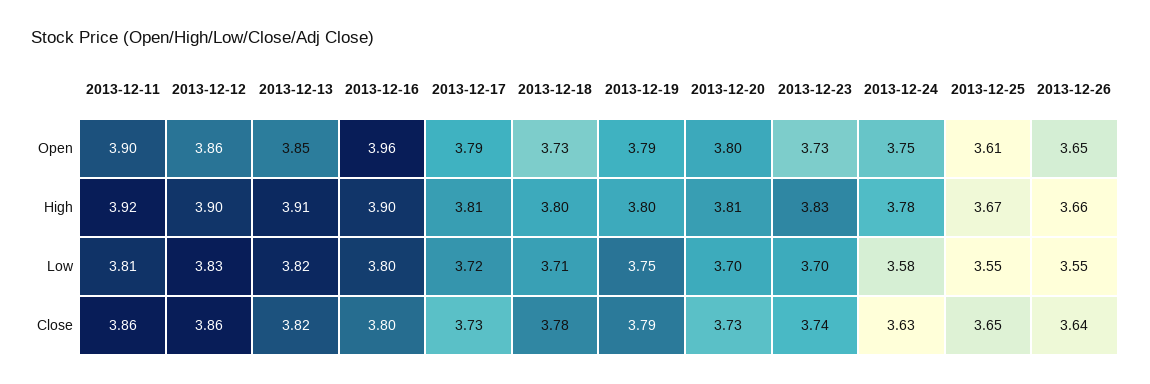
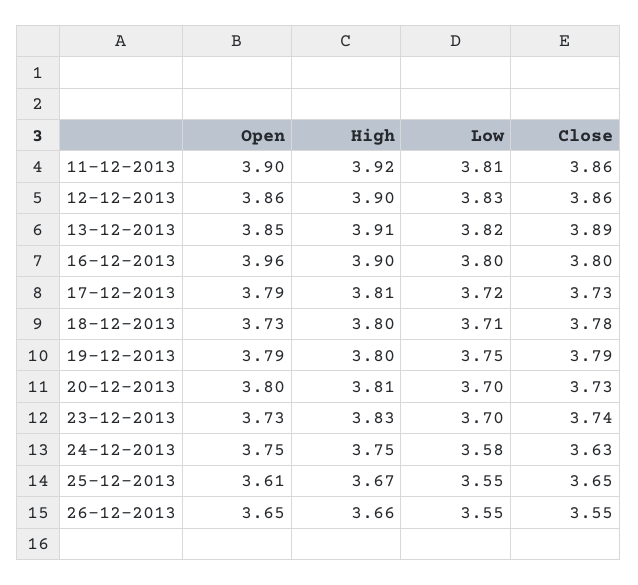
2013-12-24, High: 3.78 -> 3.75
2013-12-13, Close: 3.82 -> 3.89
2013-12-26, Close: 3.64 -> 3.55

